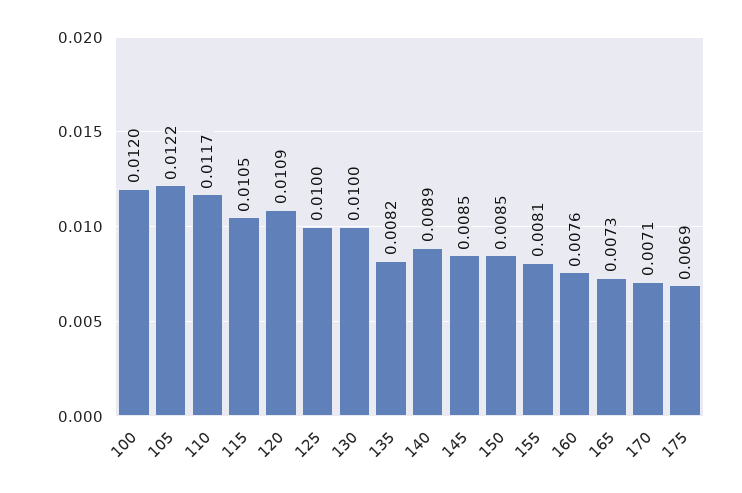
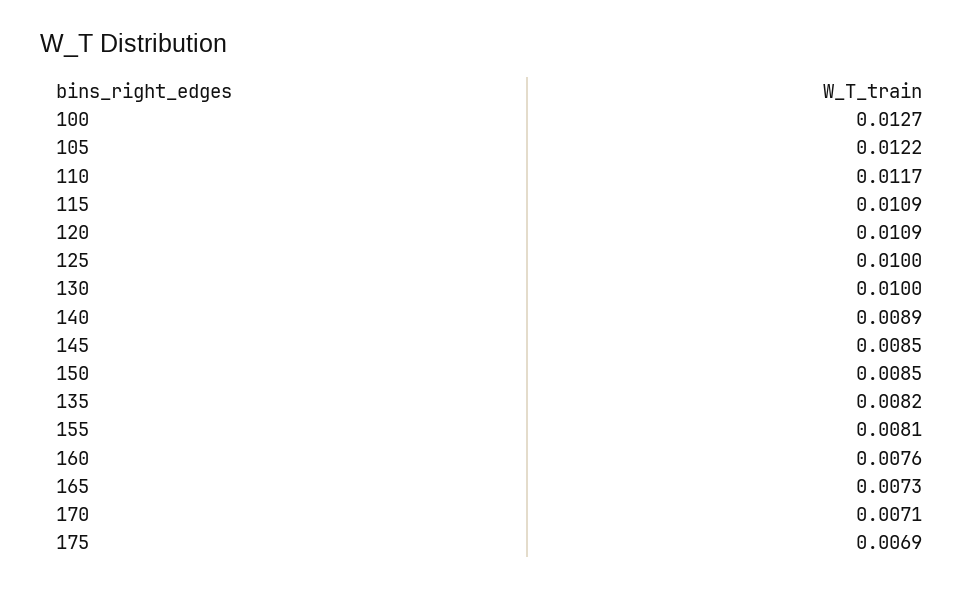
100: 0.012 -> 0.0127
115: 0.0105 -> 0.0109

